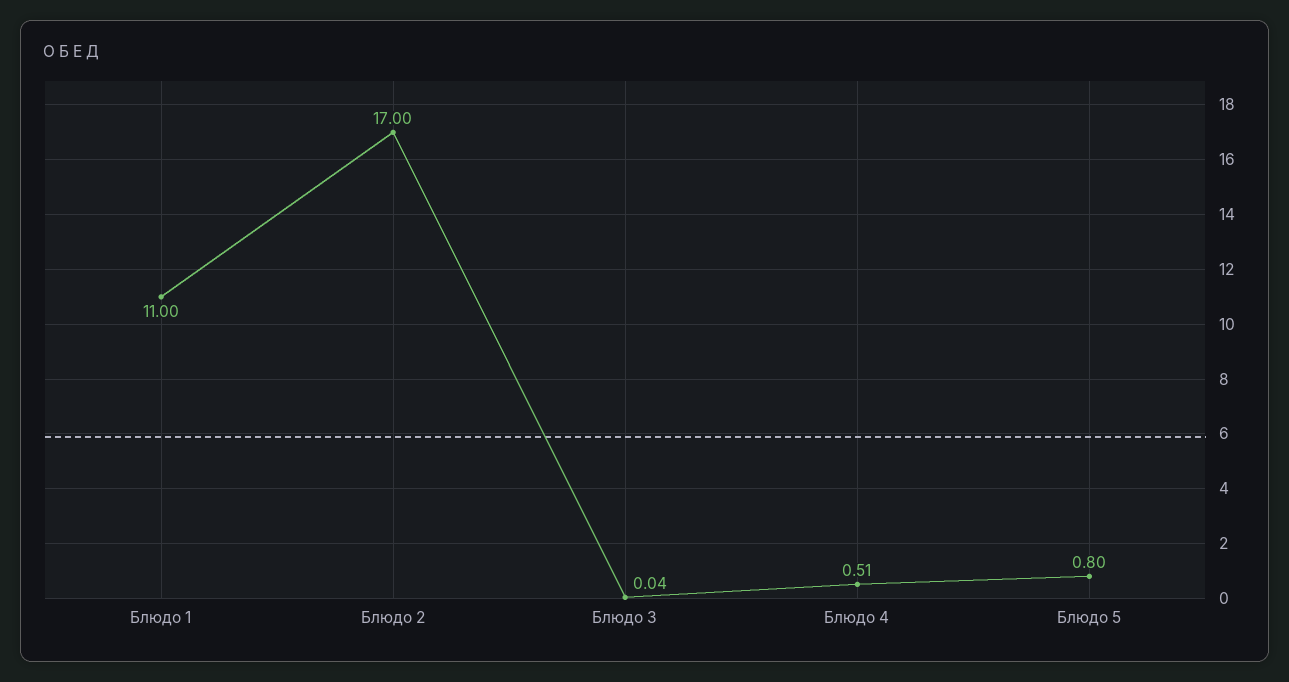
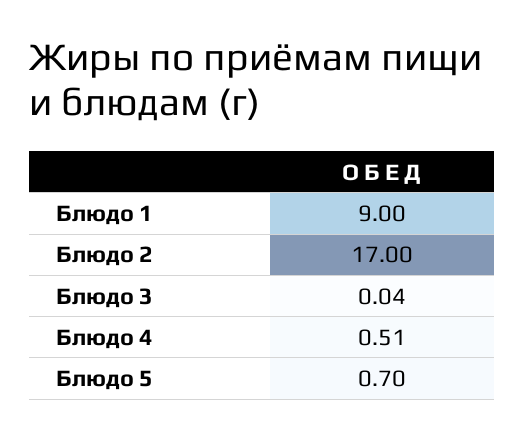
Блюдо 1: 11 -> 9
Блюдо 5: 0.8 -> 0.7

